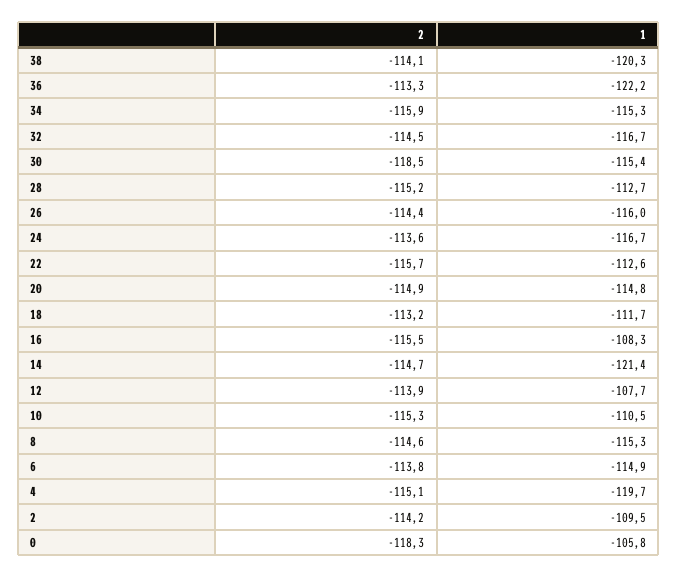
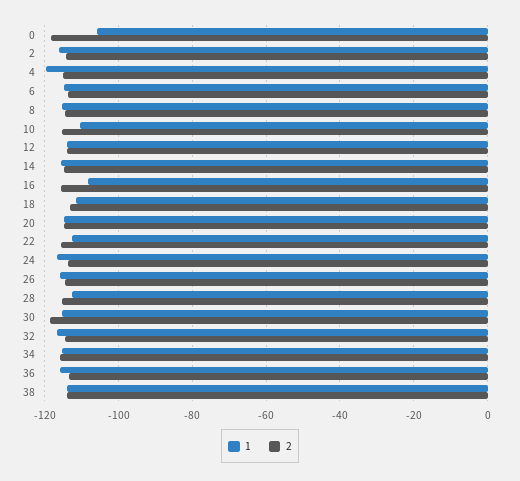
1, 38: -120.3 -> -114
1, 36: -122.2 -> -116
1, 14: -121.4 -> -116
1, 12: -107.7 -> -114
1, 2: -109.5 -> -116

